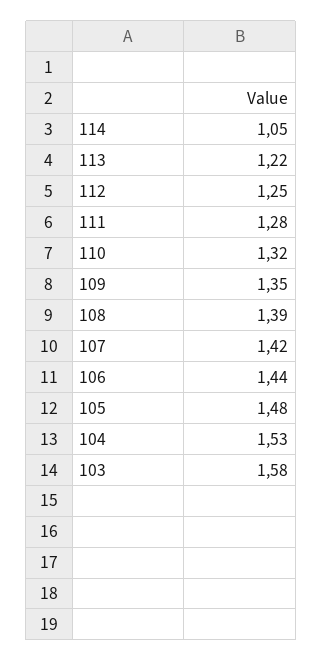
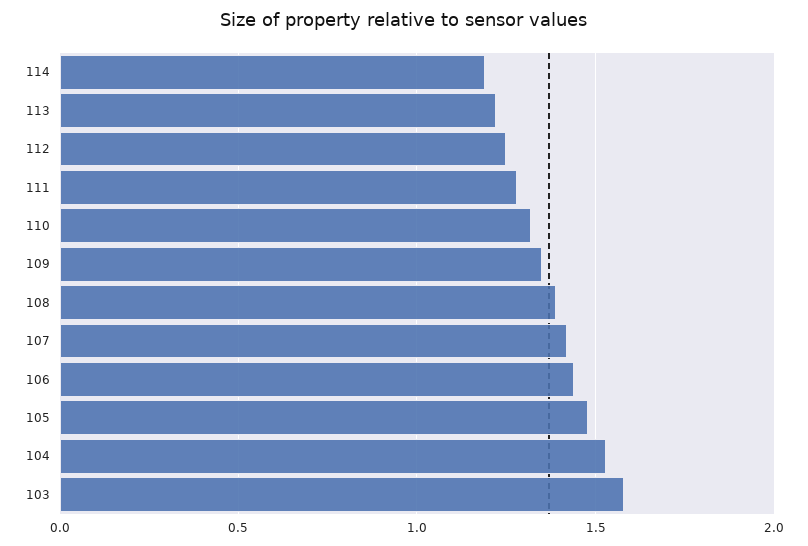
114: 1.05 -> 1.2

